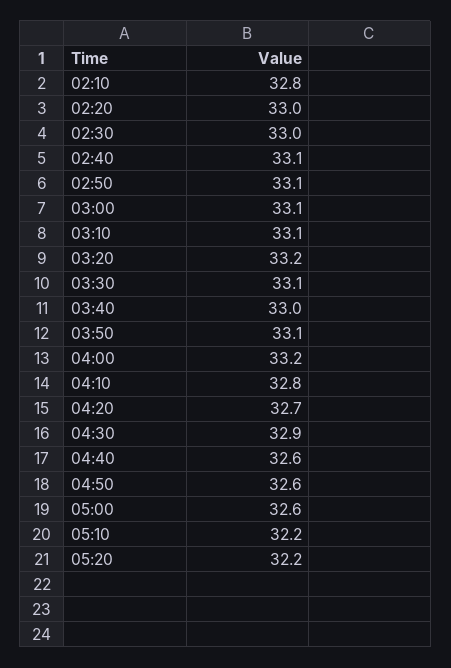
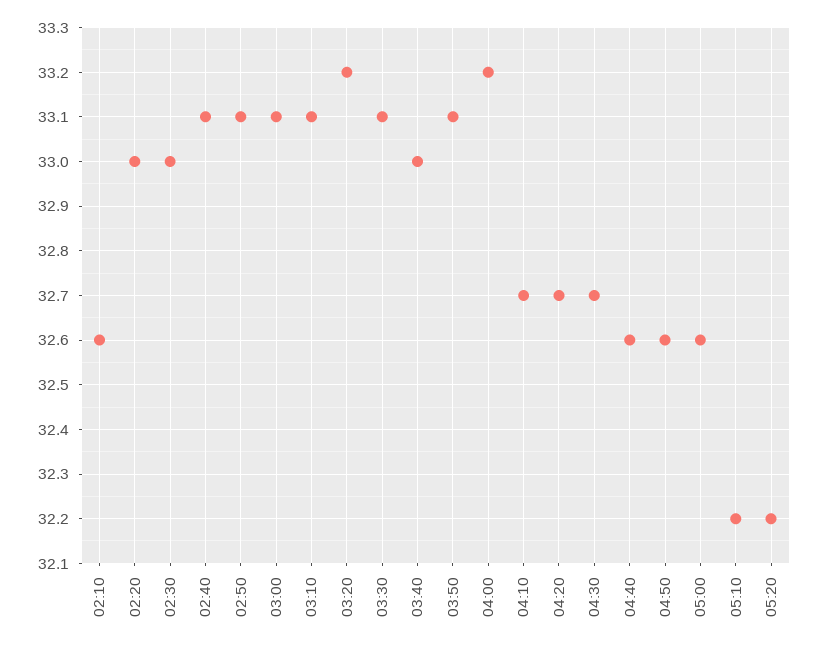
02:10: 32.8 -> 32.6
04:10: 32.8 -> 32.7
04:30: 32.9 -> 32.7

